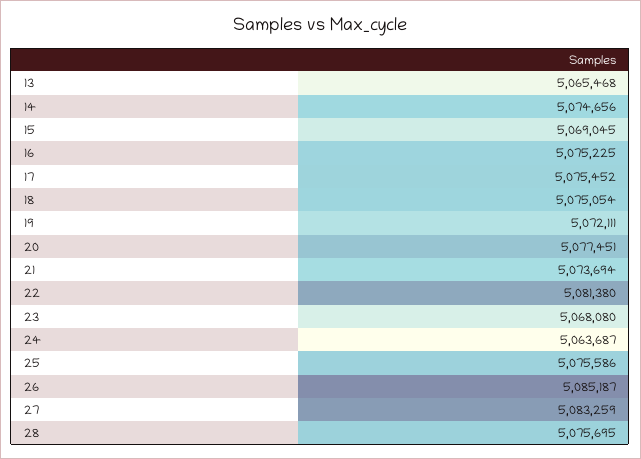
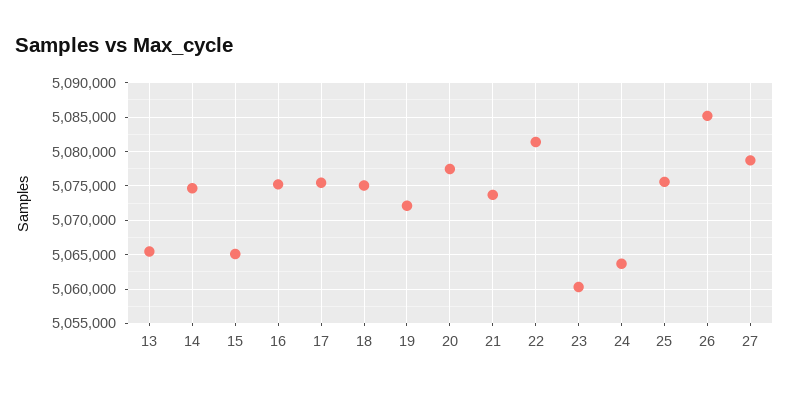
15: 5069045 -> 5065000
23: 5068080 -> 5060000
27: 5083259 -> 5079000
28: 5075695 -> none

